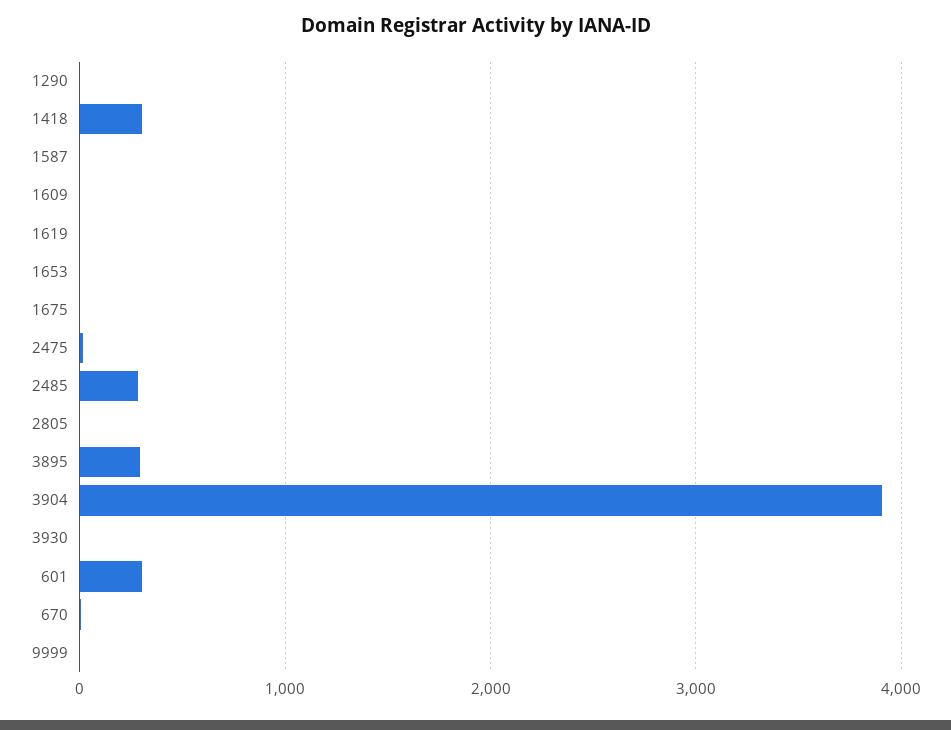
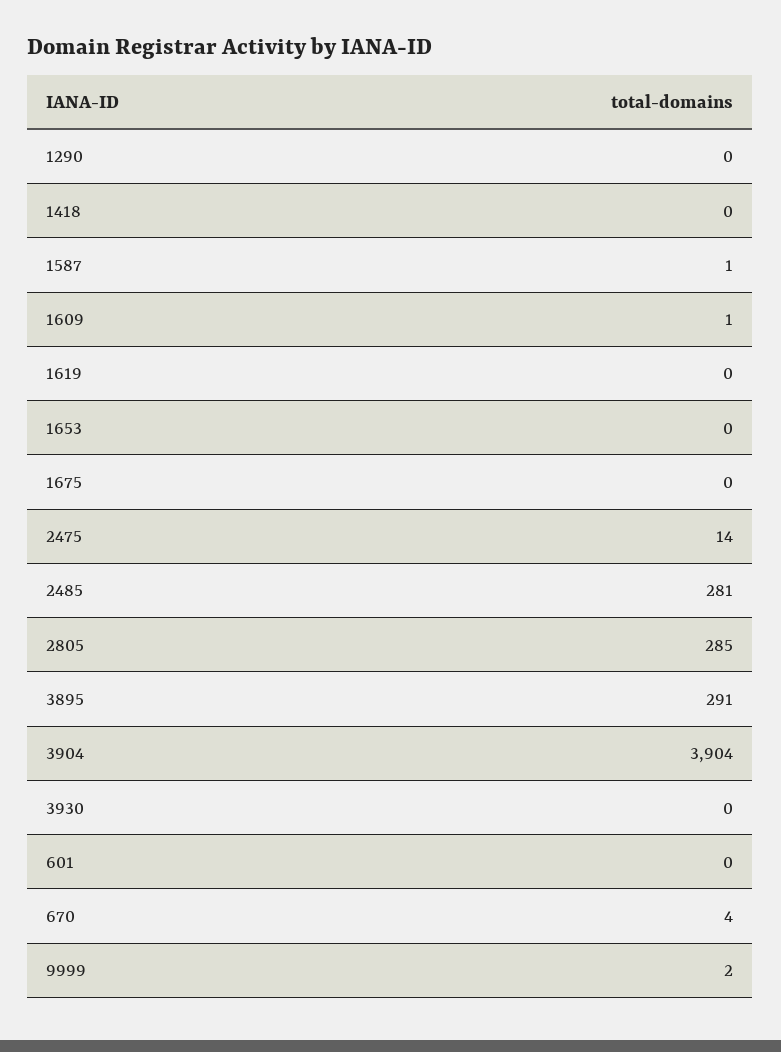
1418: 300 -> 0
2805: 0 -> 285
601: 300 -> 0

